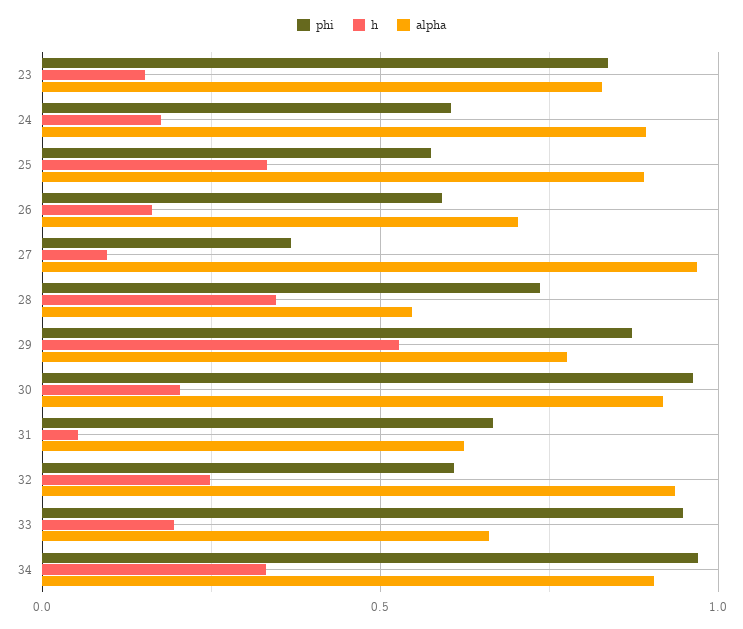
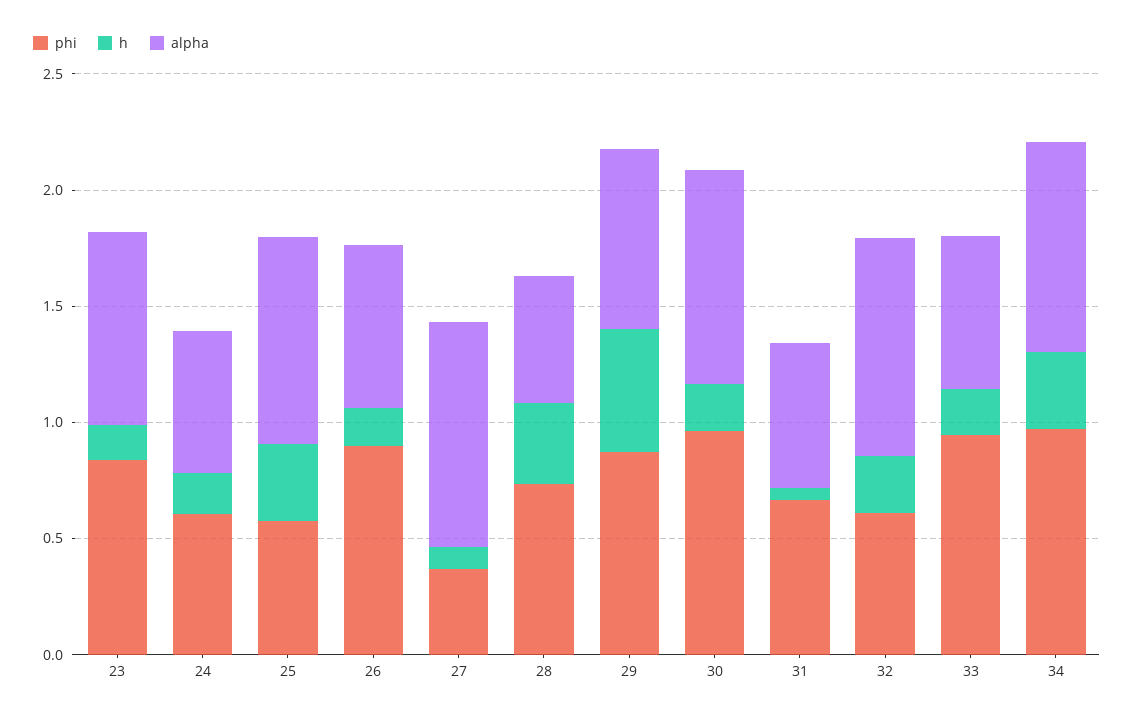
alpha, 24: 0.9 -> 0.6
phi, 26: 0.6 -> 0.9

